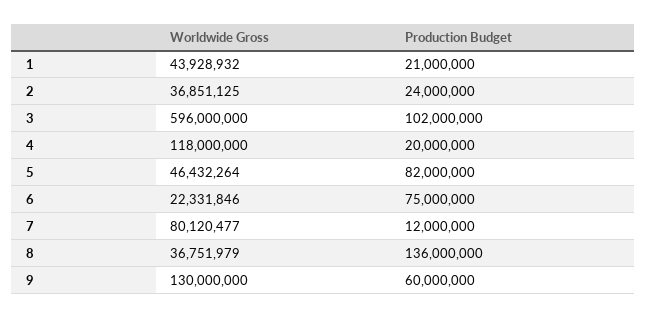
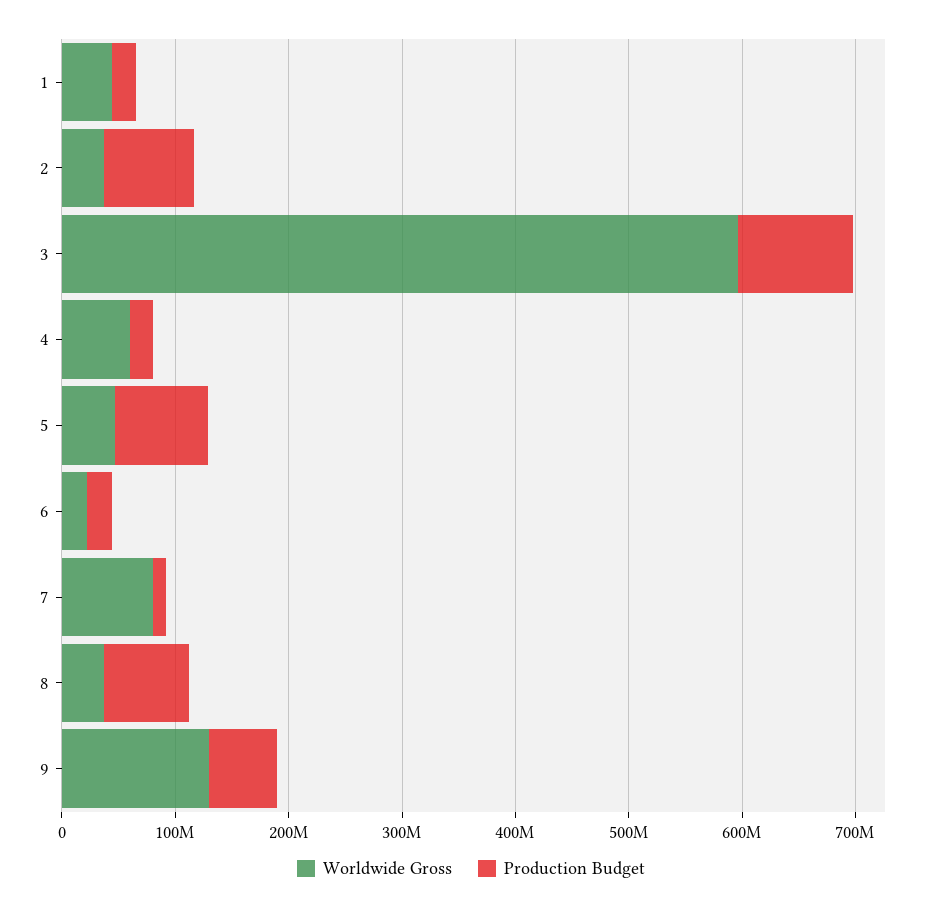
Production Budget, 2: 24000000 -> 80000000
Worldwide Gross, 4: 118000000 -> 60000000
Production Budget, 6: 75000000 -> 20000000
Production Budget, 8: 136000000 -> 80000000

